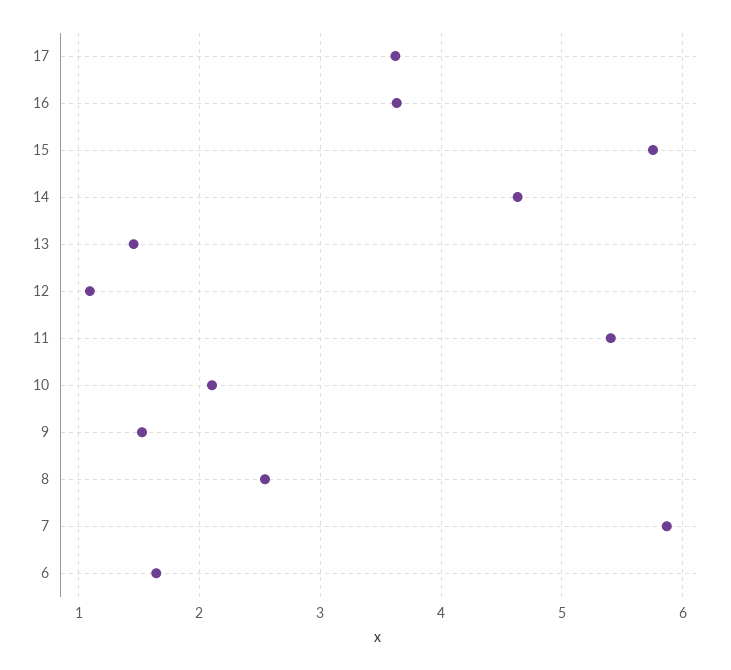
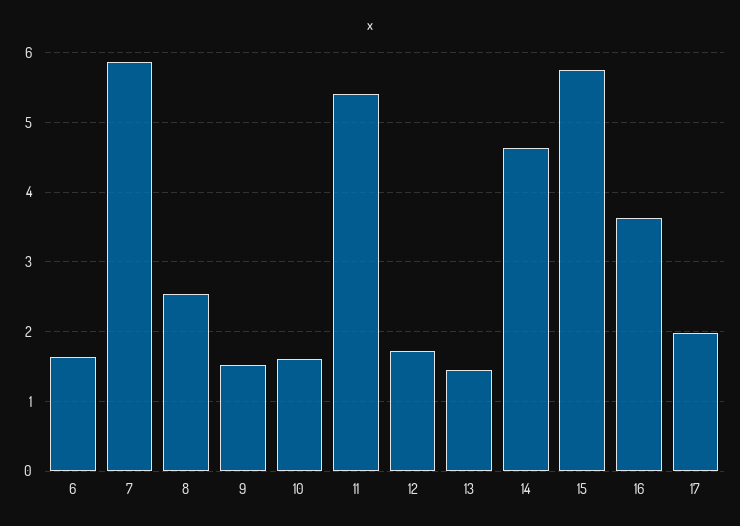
17: 3.6 -> 2
12: 1.1 -> 1.7
10: 2.1 -> 1.6

